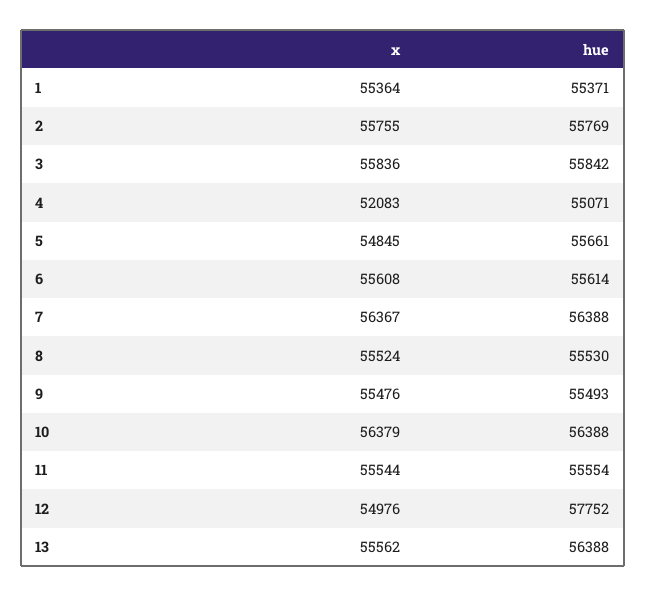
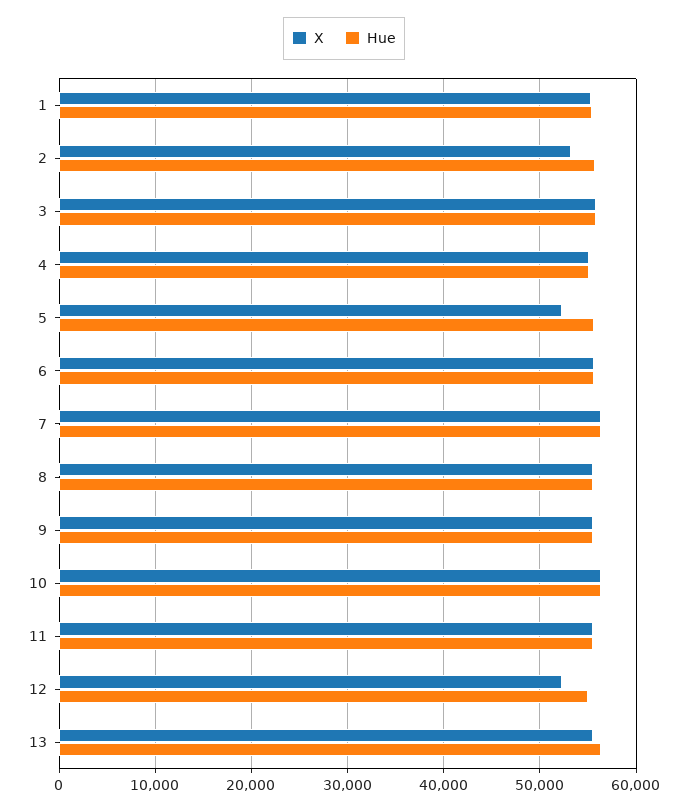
x, 2: 55755 -> 53000
x, 4: 52083 -> 55000
x, 5: 54845 -> 52000
x, 12: 54976 -> 52000
hue, 12: 57752 -> 55000

